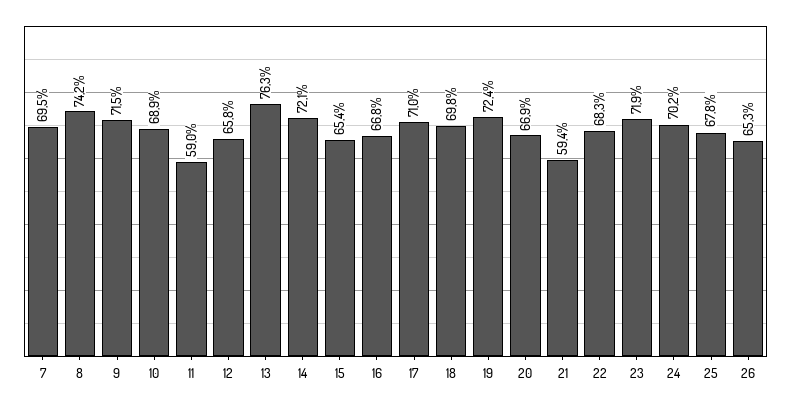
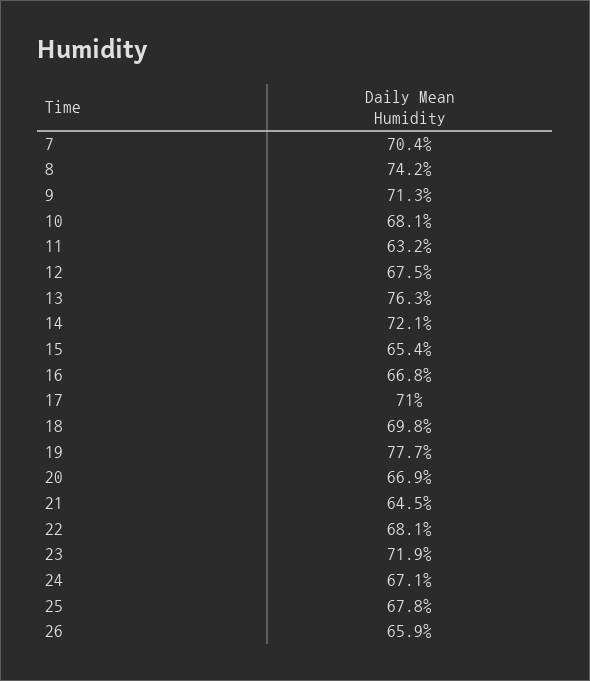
7: 69.5 -> 70.4
9: 71.5 -> 71.3
10: 68.9 -> 68.1
11: 59 -> 63.2
12: 65.8 -> 67.5
19: 72.4 -> 77.7
21: 59.4 -> 64.5
22: 68.3 -> 68.1
24: 70.2 -> 67.1
26: 65.3 -> 65.9

